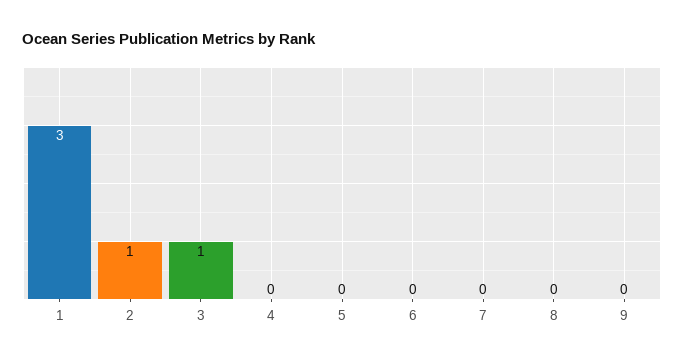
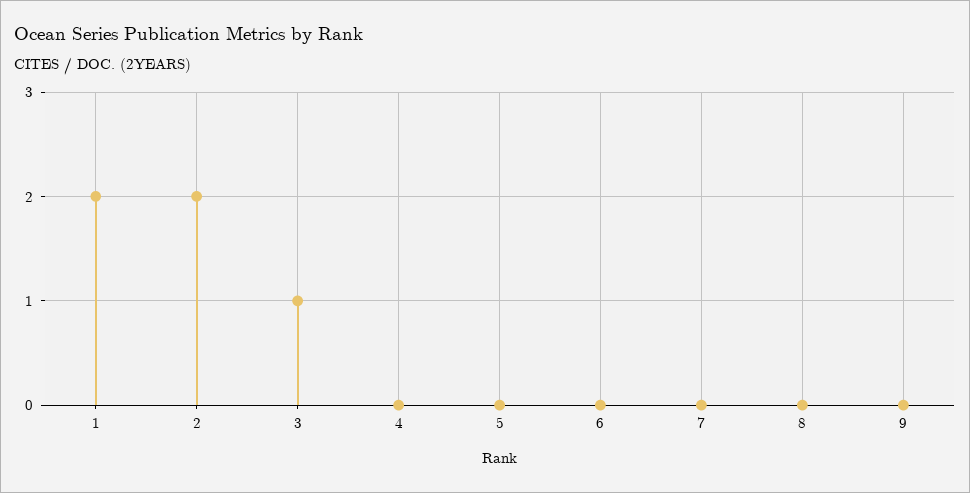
1: 3 -> 2
2: 1 -> 2

